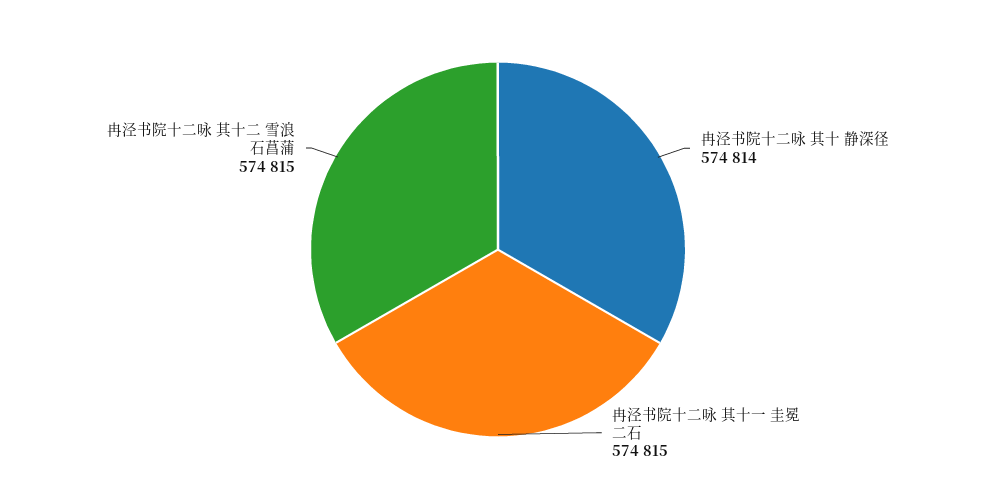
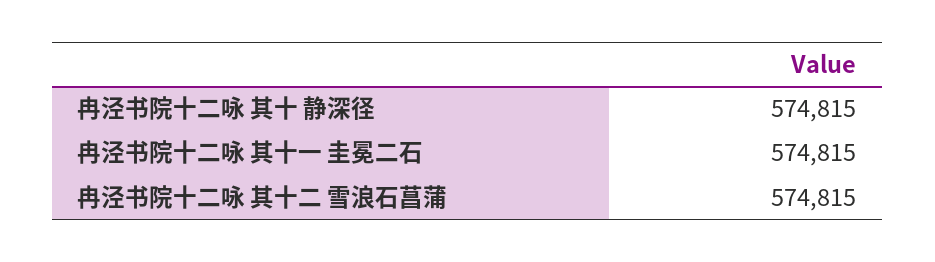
冉泾书院十二咏 其十 静深径: 574814 -> 574815

